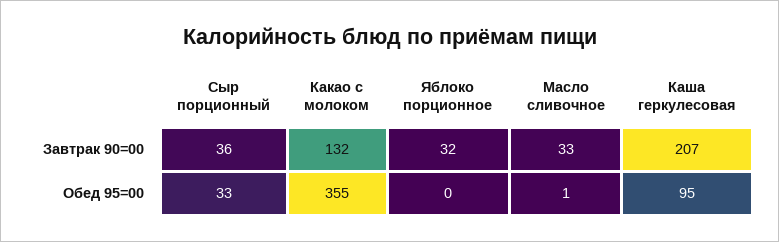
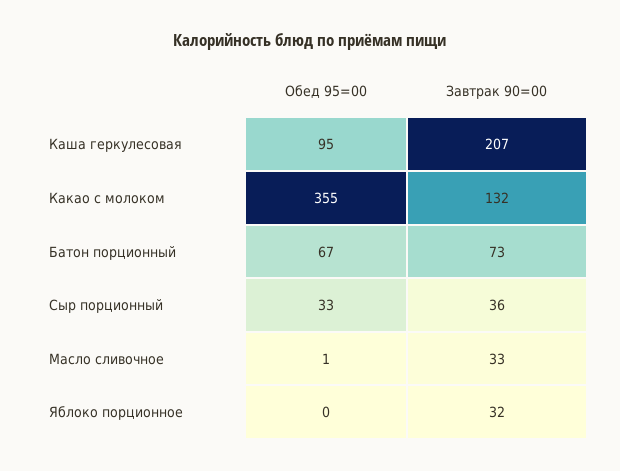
Батон порционный, Обед 95=00: none -> 67
Батон порционный, Завтрак 90=00: none -> 73

